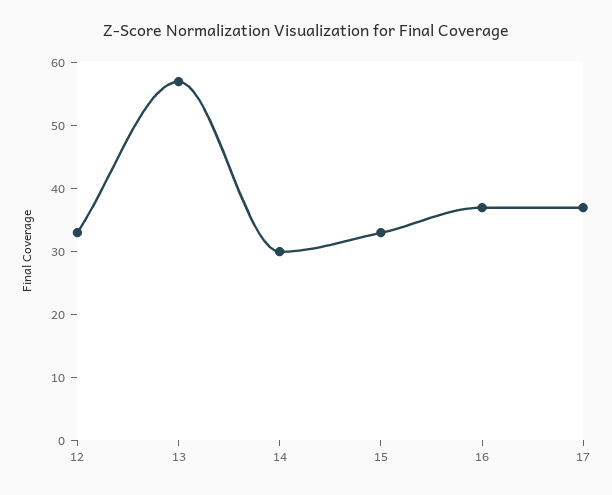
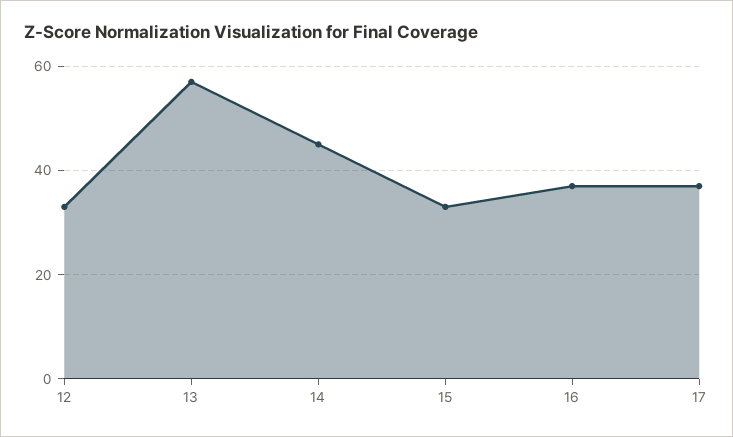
14: 30 -> 45

